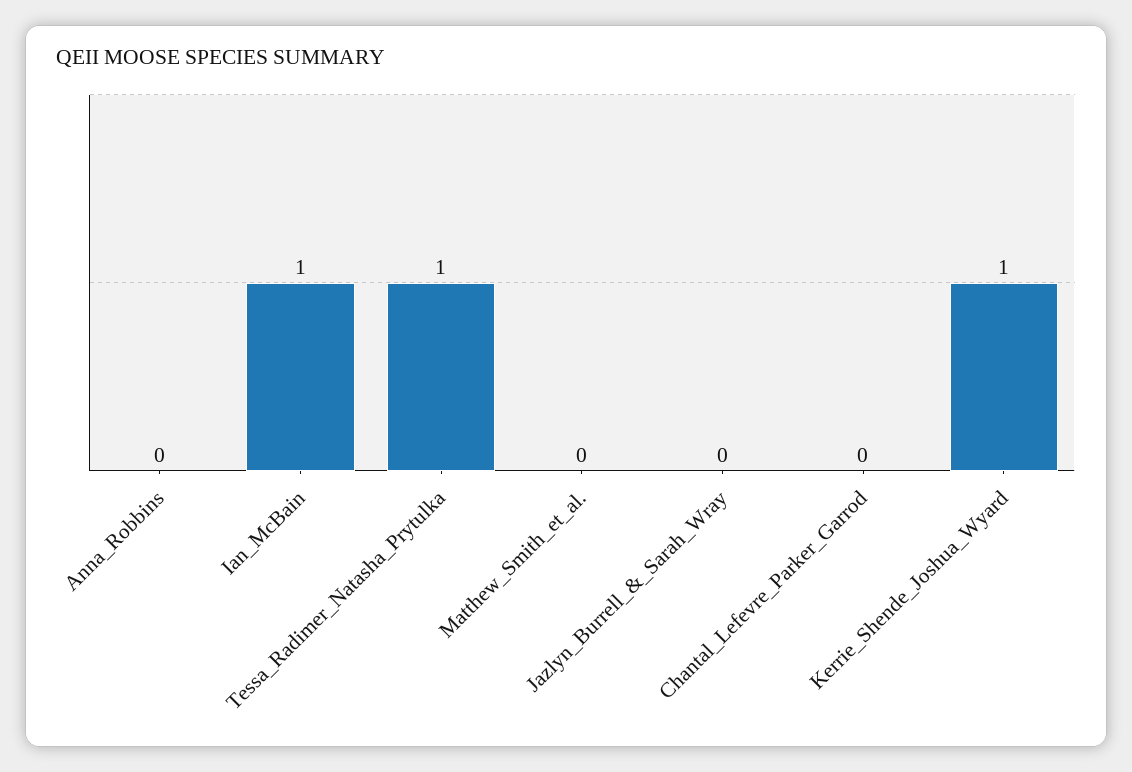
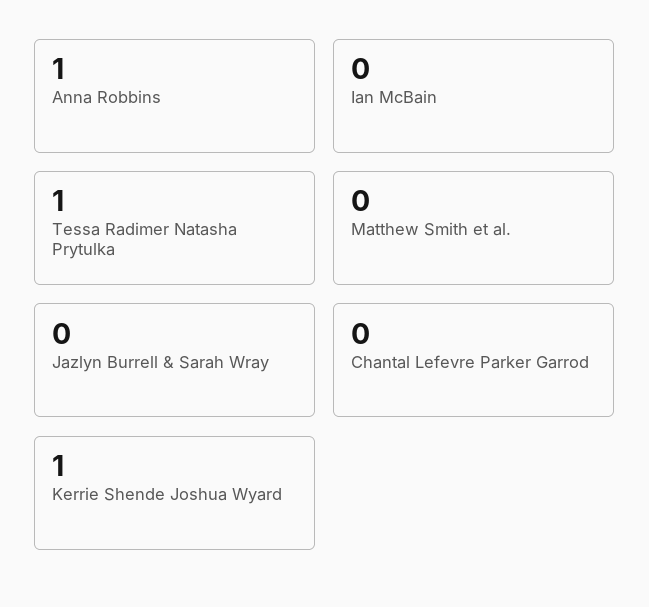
Anna_Robbins: 0 -> 1
Ian_McBain: 1 -> 0

